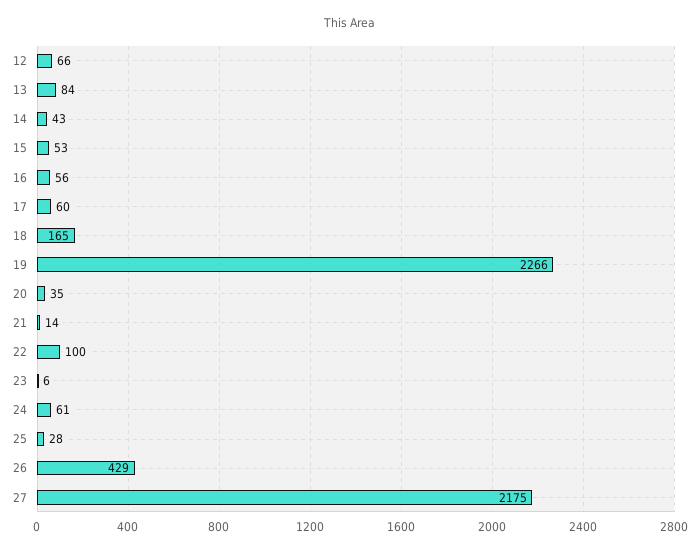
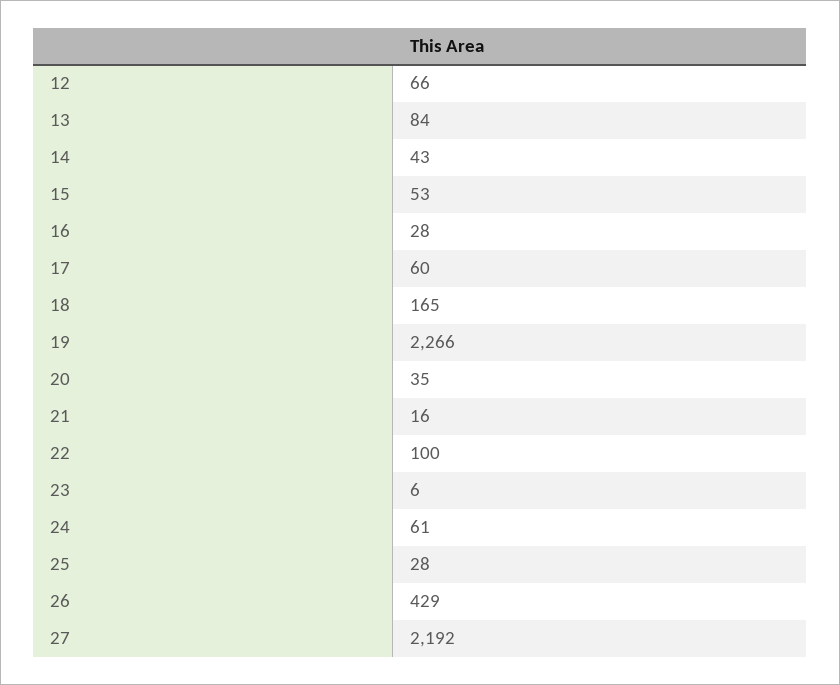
16: 56 -> 28
21: 14 -> 16
27: 2175 -> 2192

